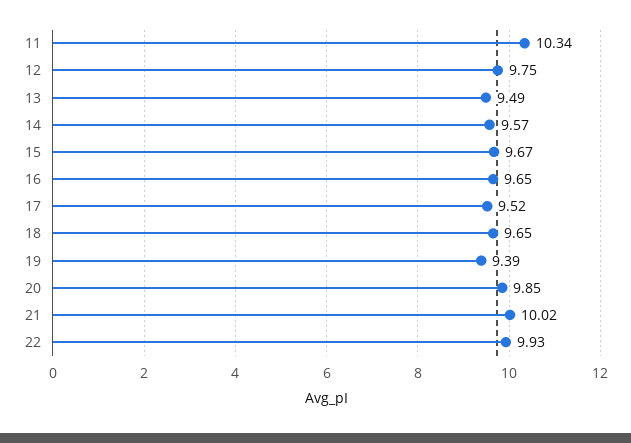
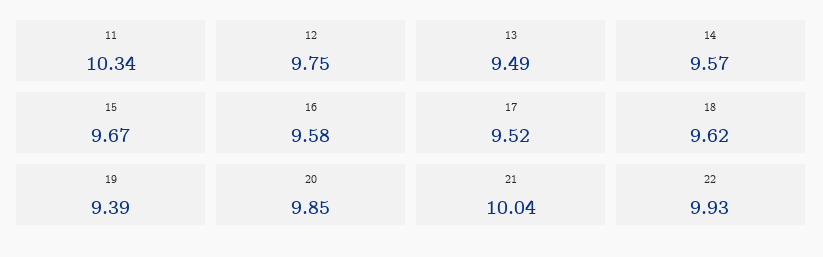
16: 9.65 -> 9.58
18: 9.65 -> 9.62
21: 10.02 -> 10.04

